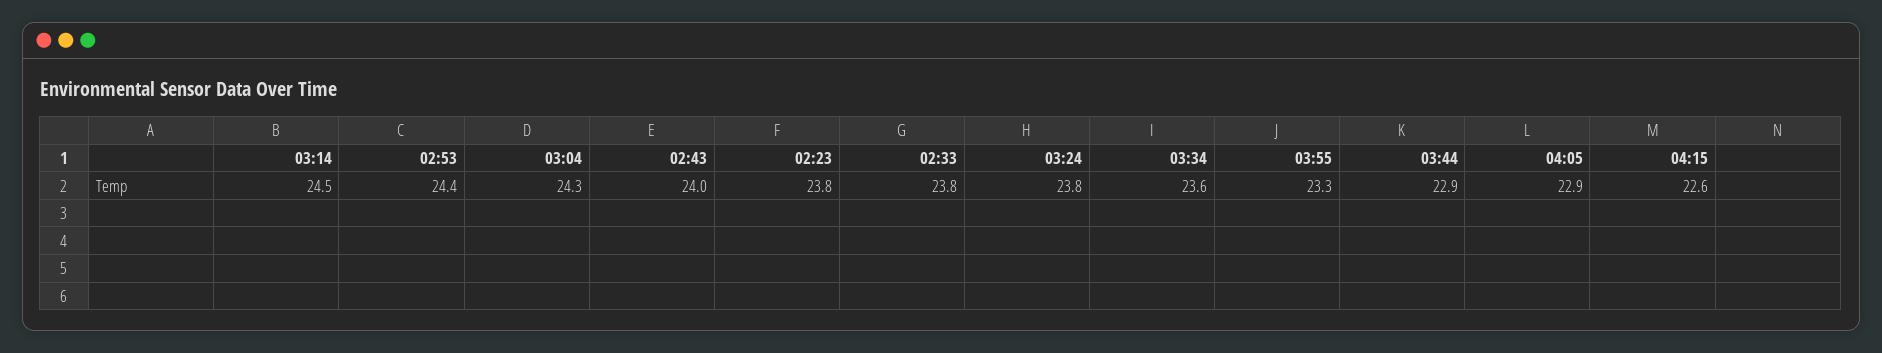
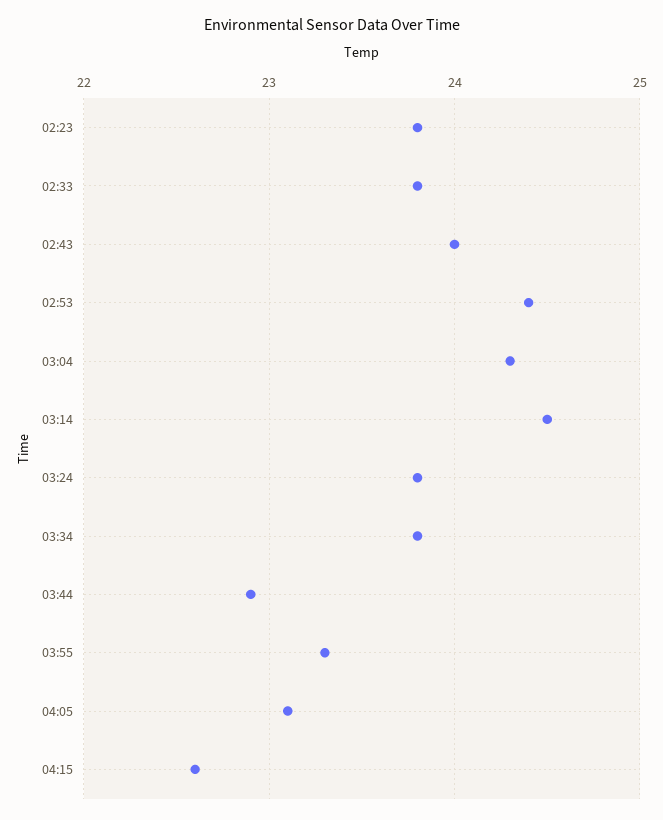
03:34: 23.6 -> 23.8
04:05: 22.9 -> 23.1

